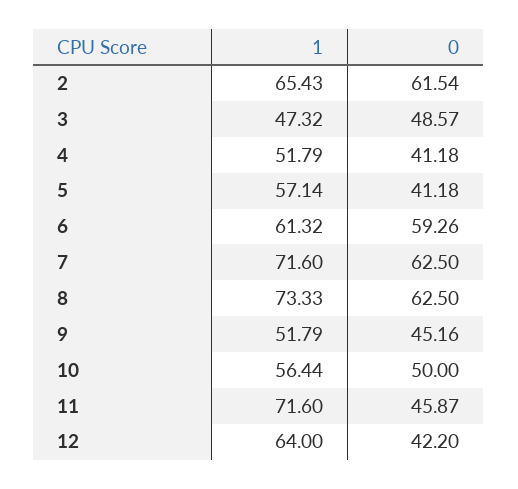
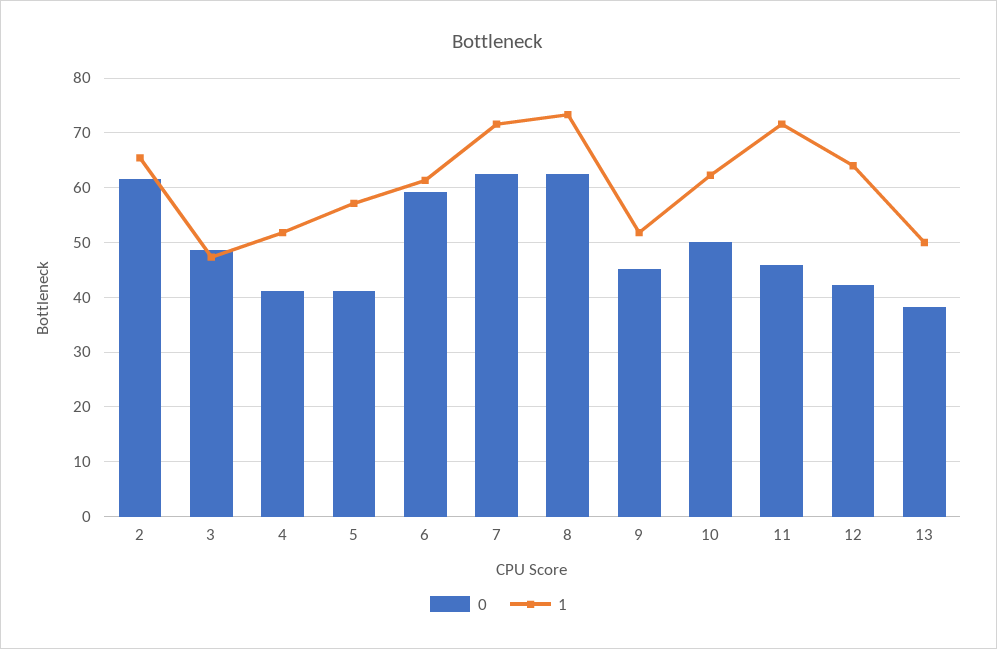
1, 10: 56.44 -> 62
0, 13: none -> 38
1, 13: none -> 50

